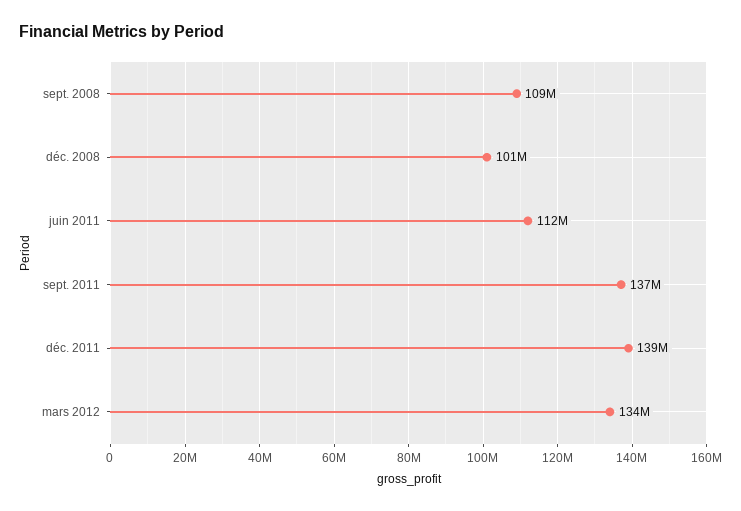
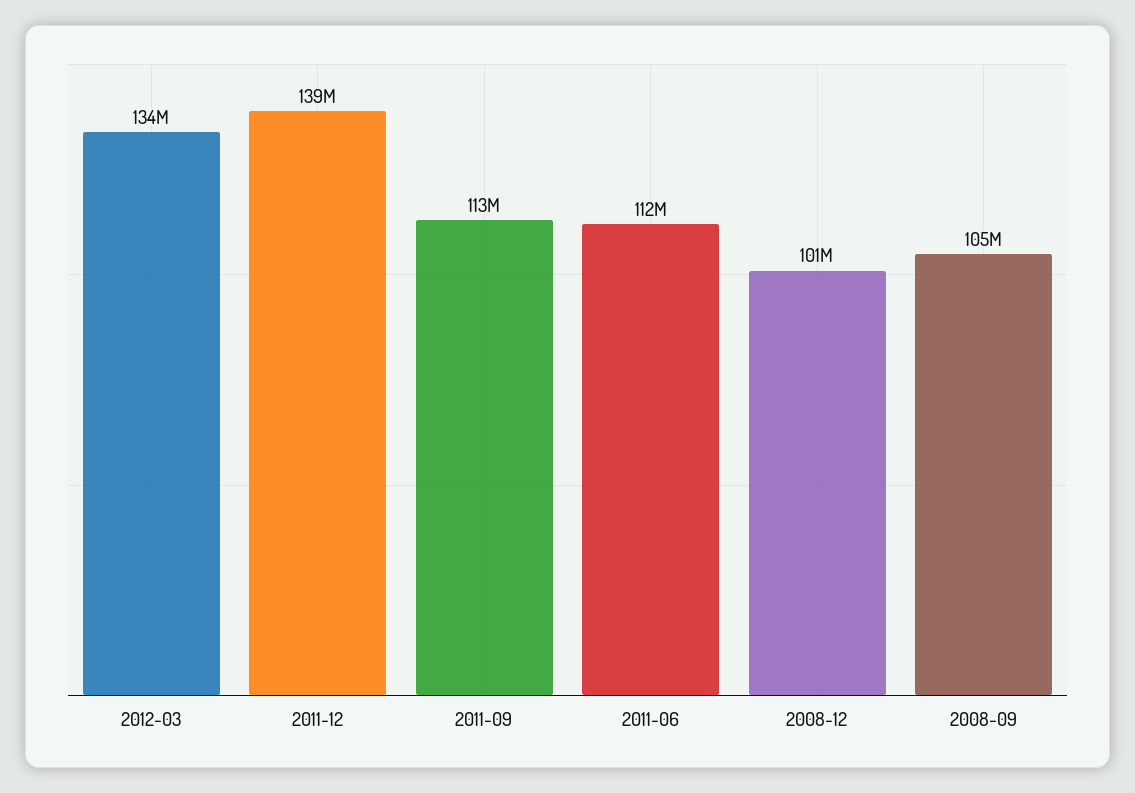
sept. 2008: 109000000 -> 105000000
sept. 2011: 137000000 -> 113000000

